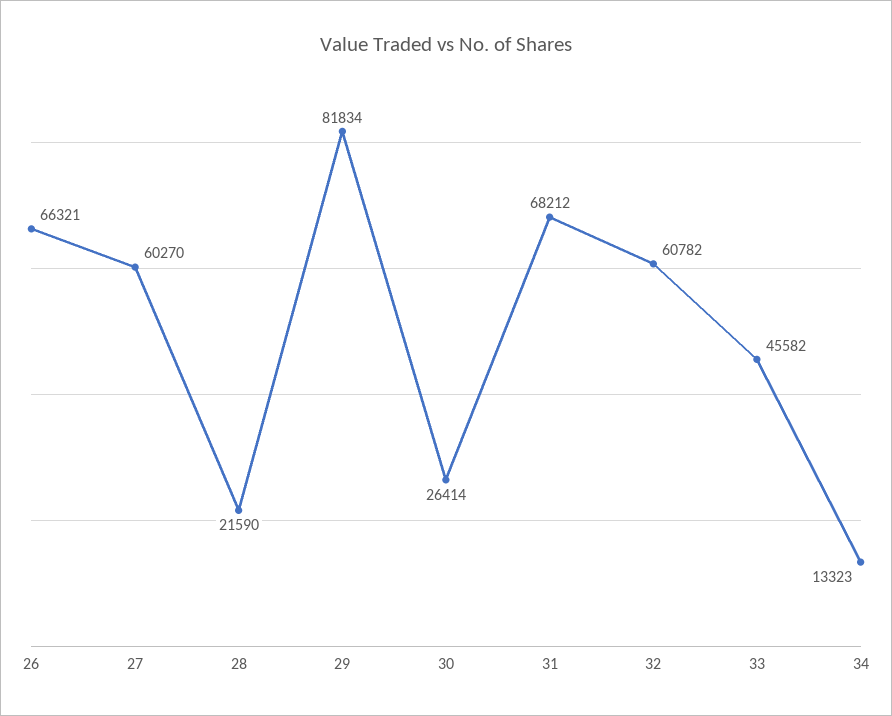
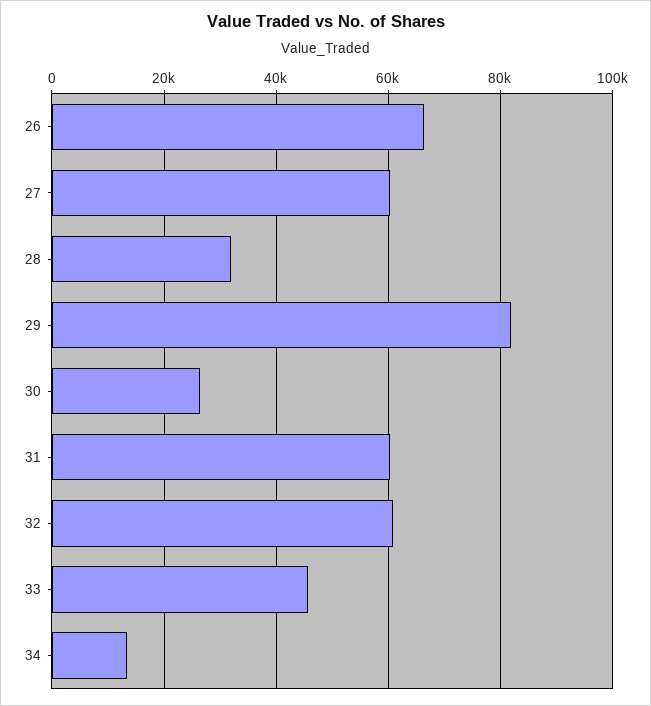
28: 21590 -> 32000
31: 68212 -> 60000

